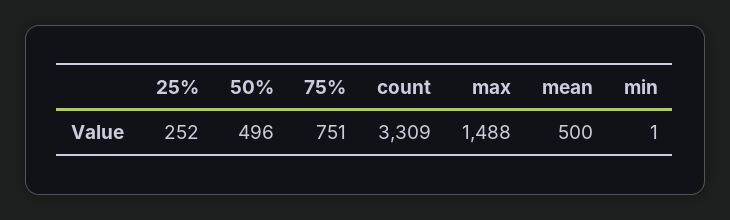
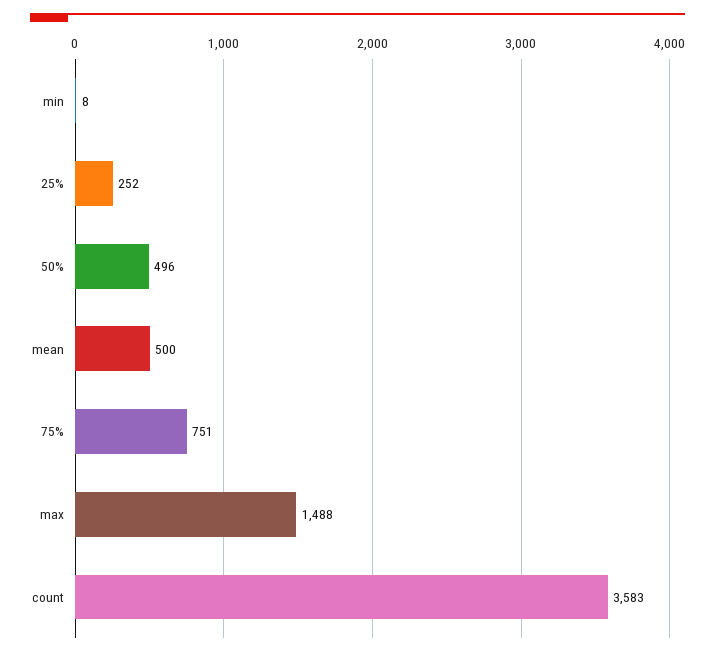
count: 3309 -> 3583
min: 1 -> 8

